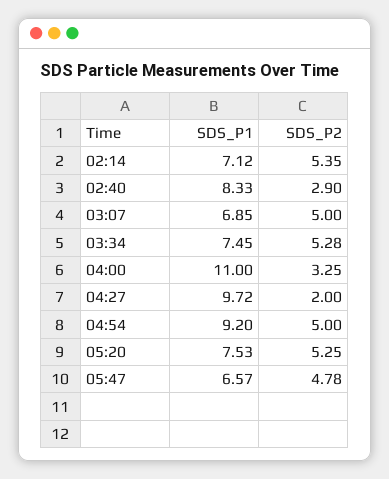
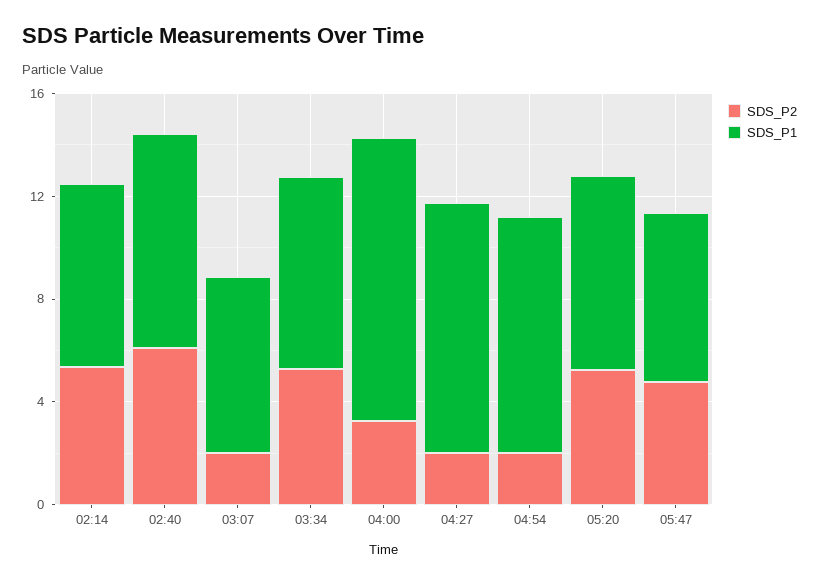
SDS_P2, 02:40: 2.9 -> 6
SDS_P2, 03:07: 5 -> 2
SDS_P2, 04:54: 5 -> 2

